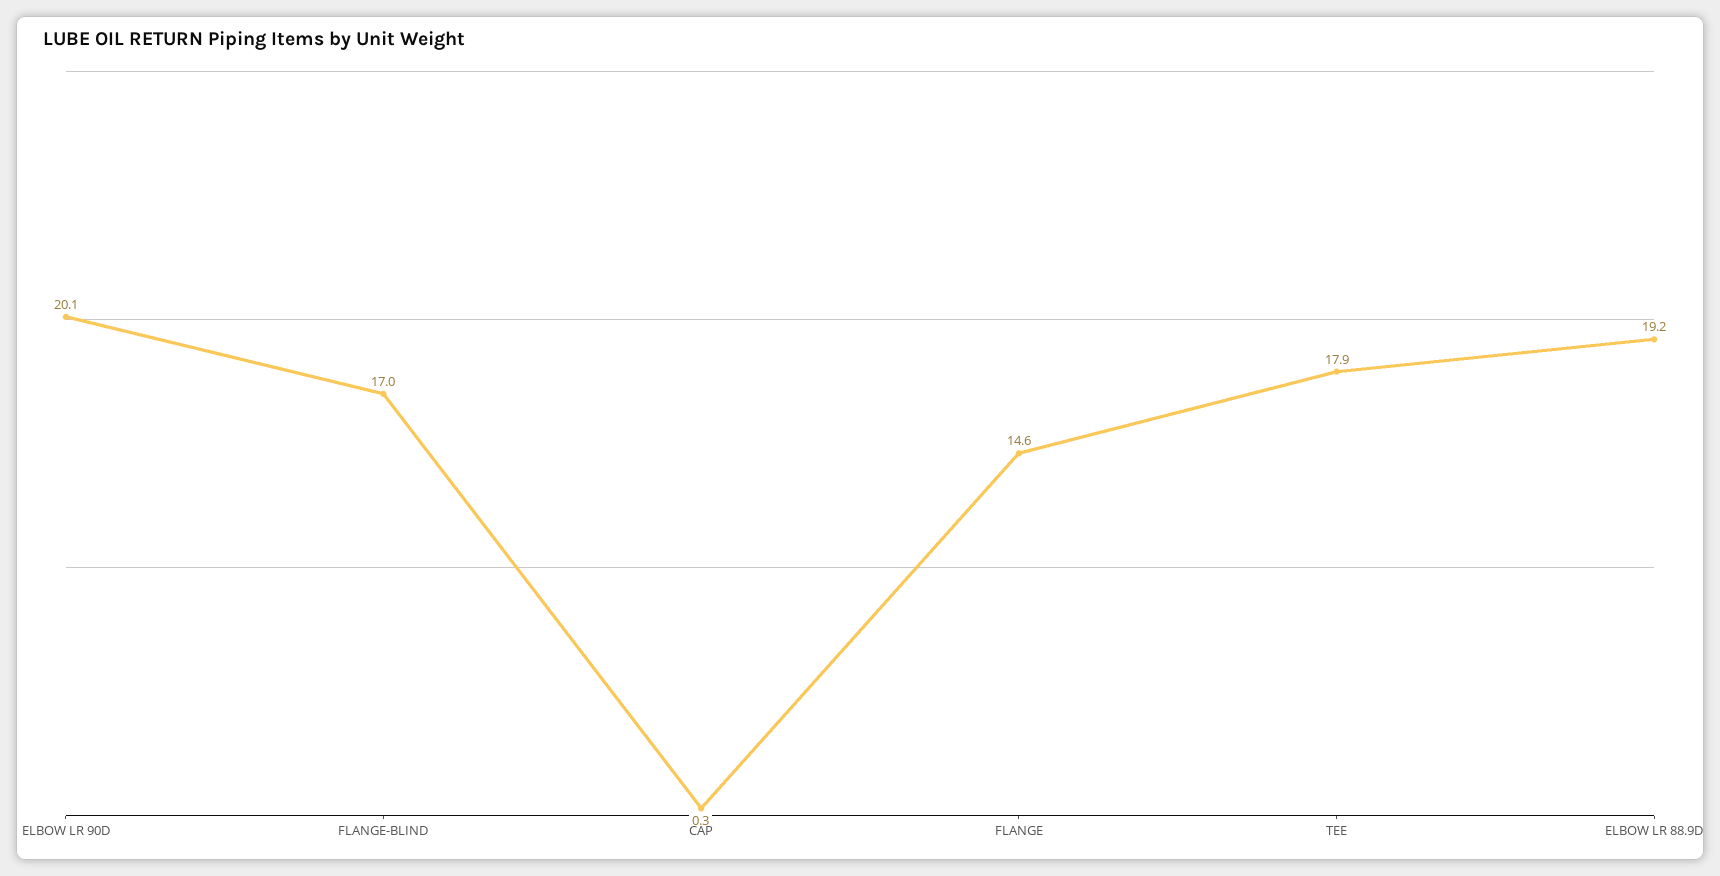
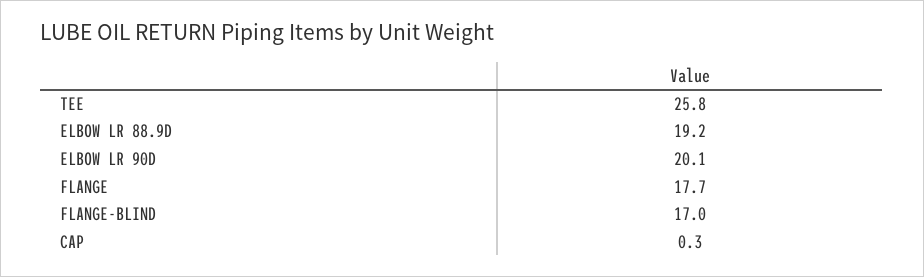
FLANGE: 14.6 -> 17.7
TEE: 17.9 -> 25.8

